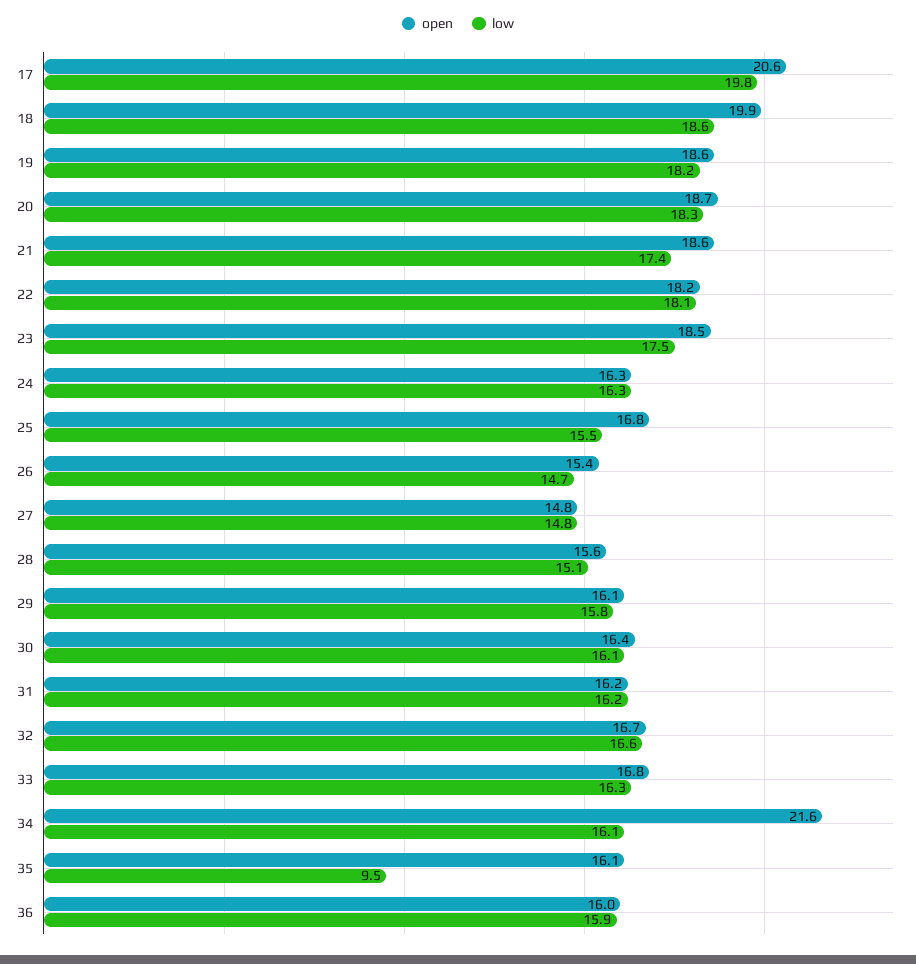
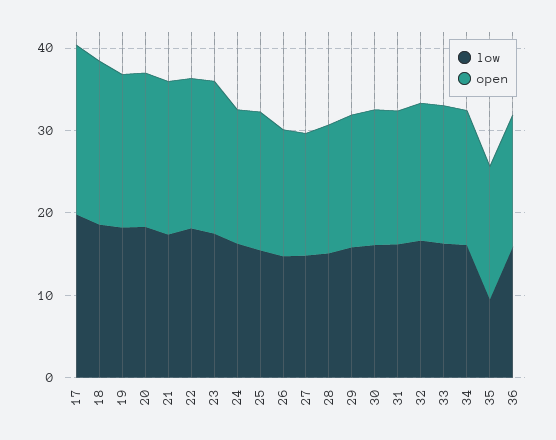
open, 34: 21.6 -> 16

